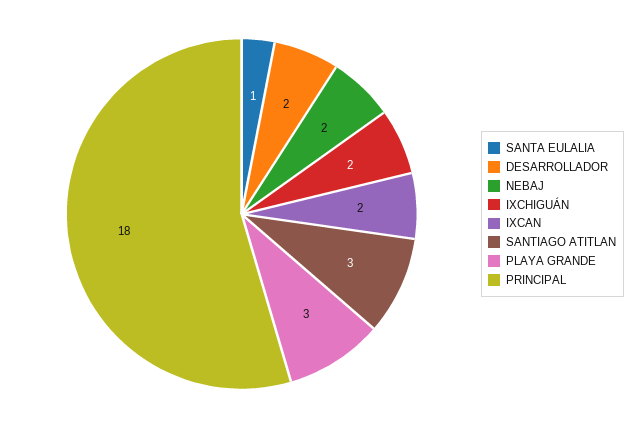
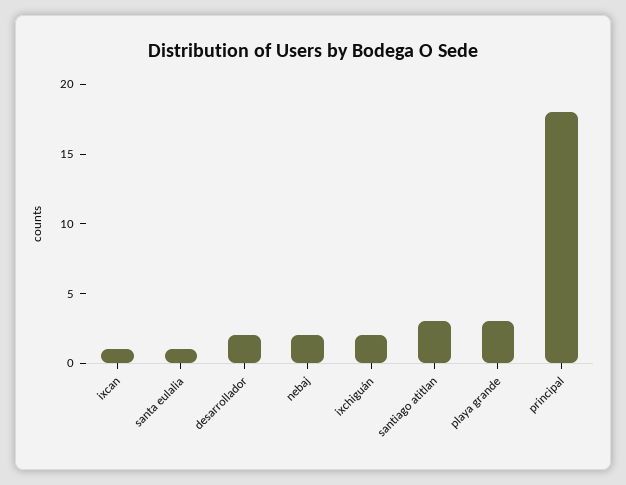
IXCAN: 2 -> 1

